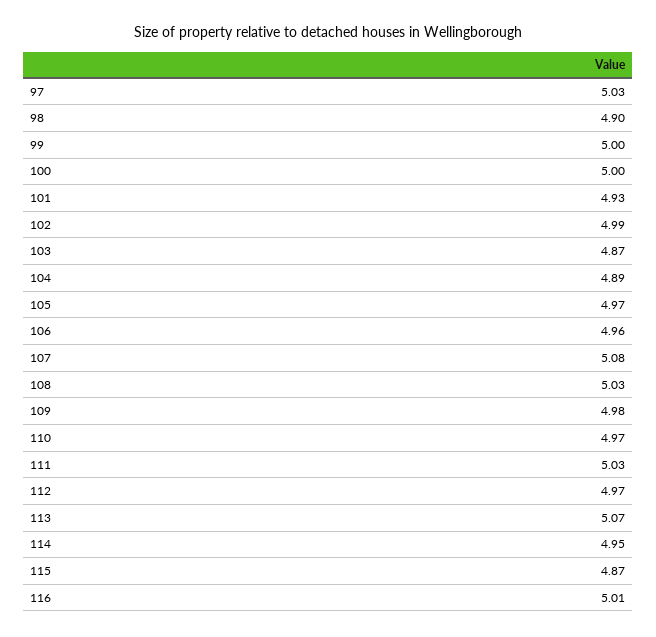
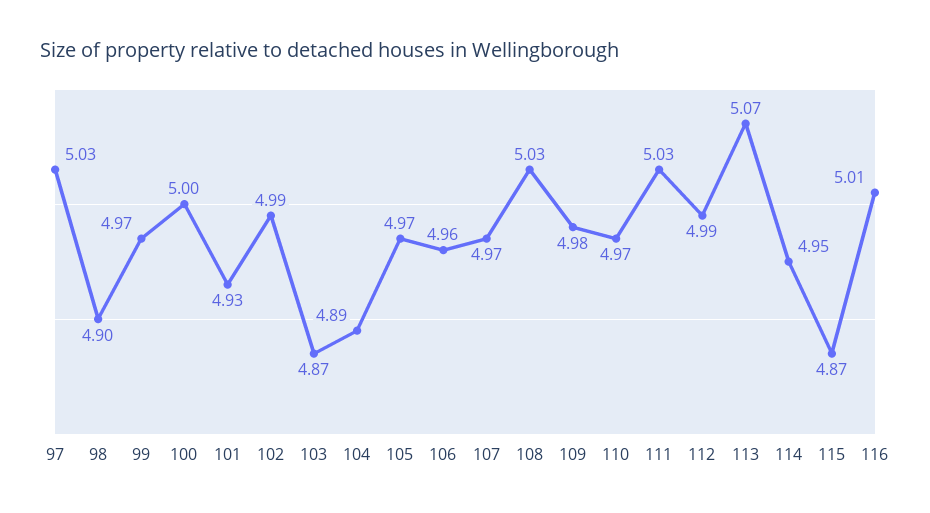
99: 5 -> 4.97
107: 5.08 -> 4.97
112: 4.97 -> 4.99

